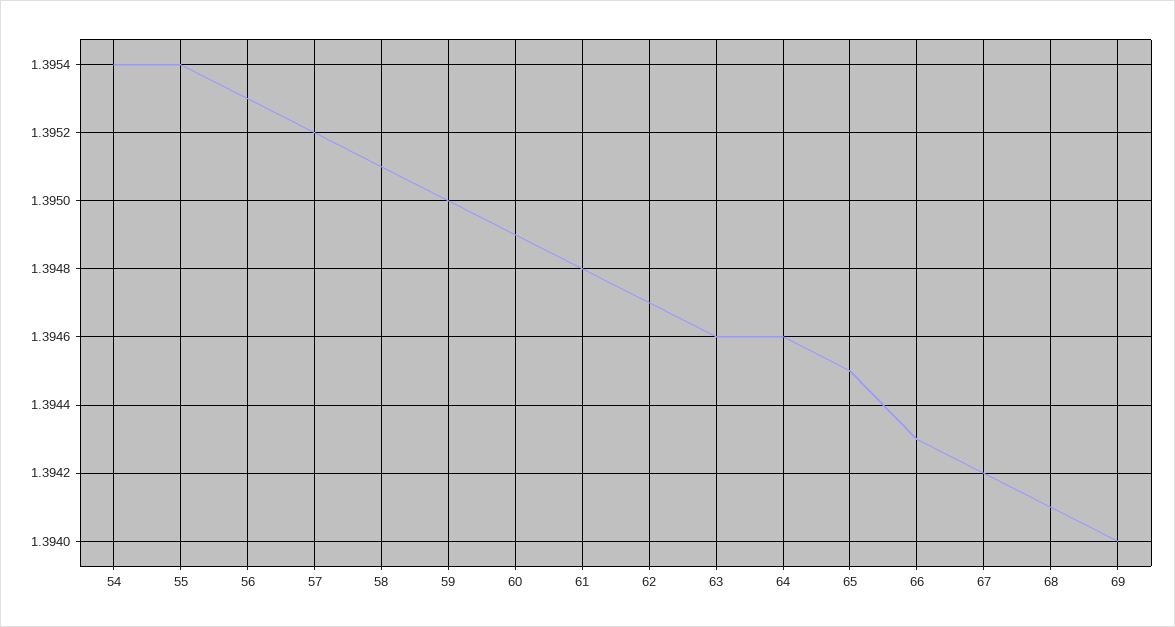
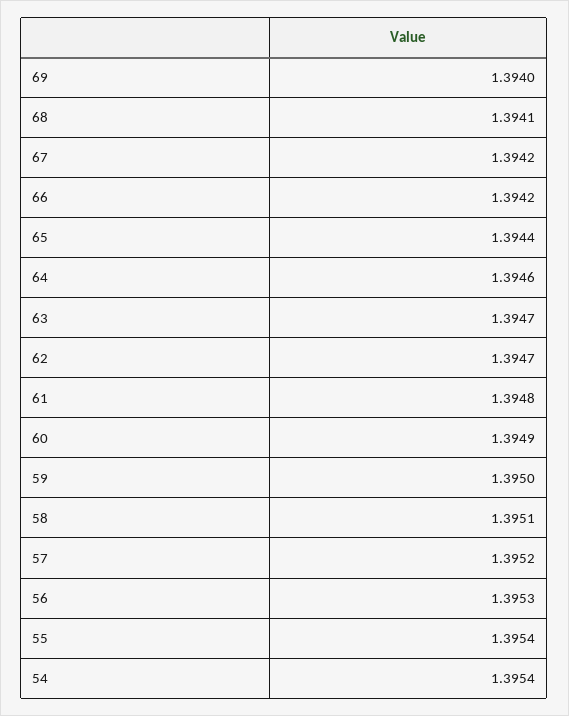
63: 1.3946 -> 1.3947
65: 1.3945 -> 1.3944
66: 1.3943 -> 1.3942

